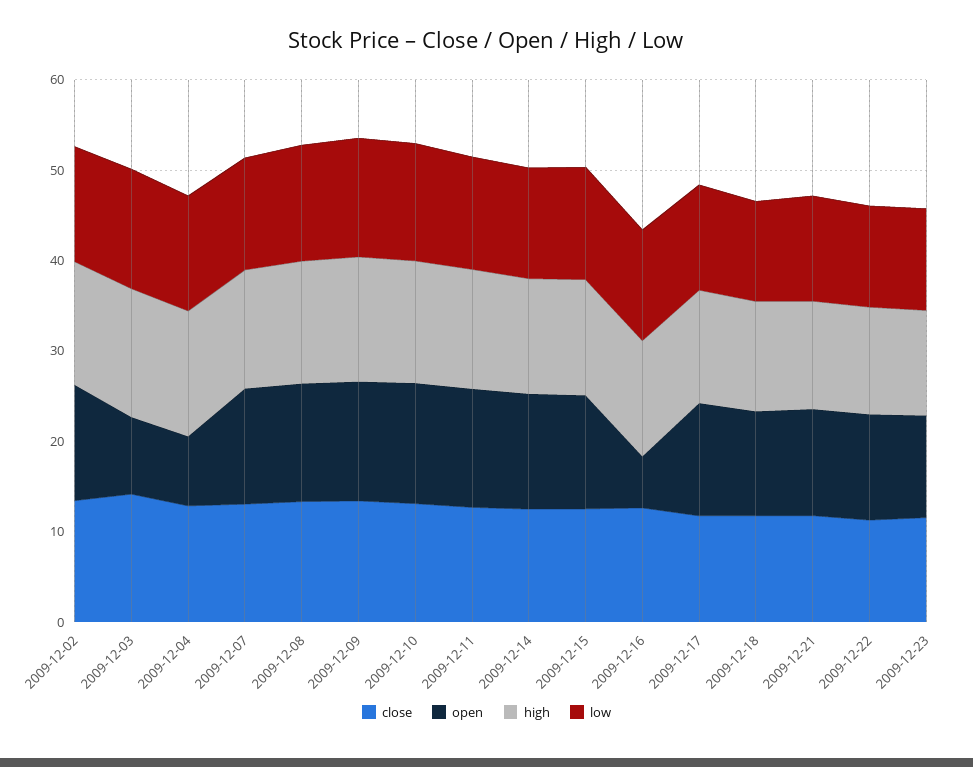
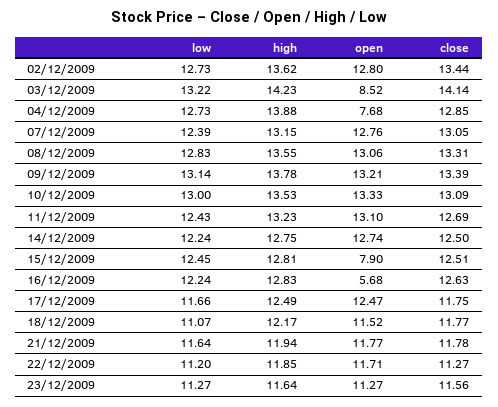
open, 2009-12-15: 12 -> 7.9

